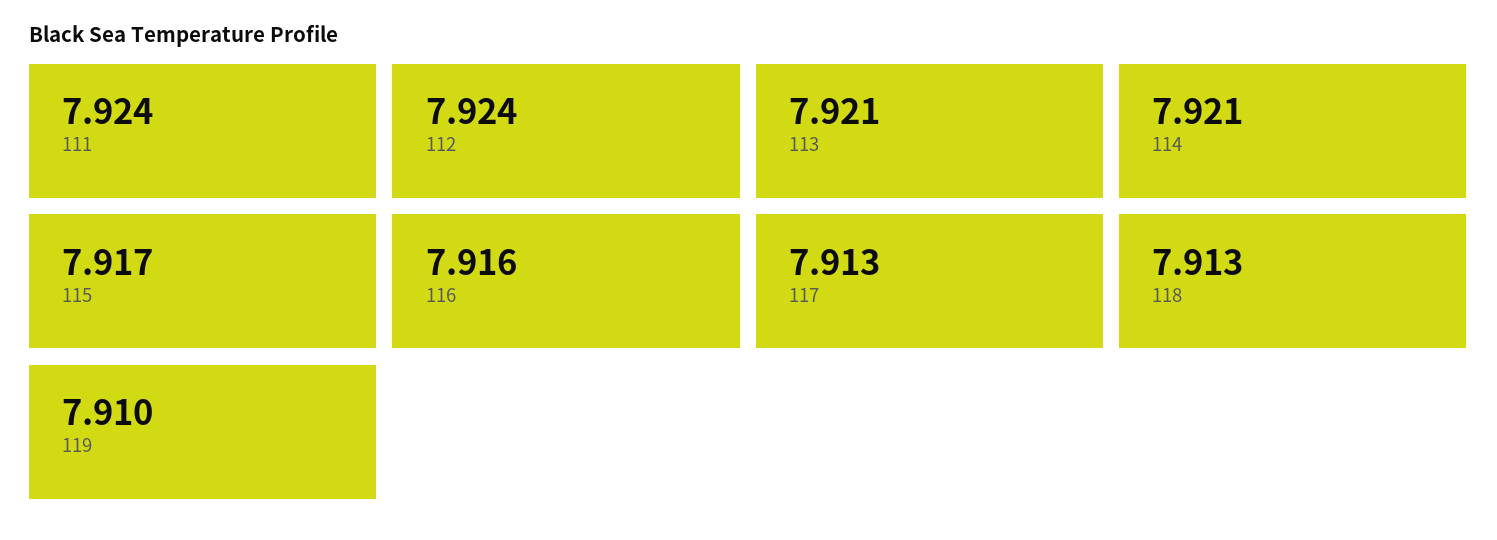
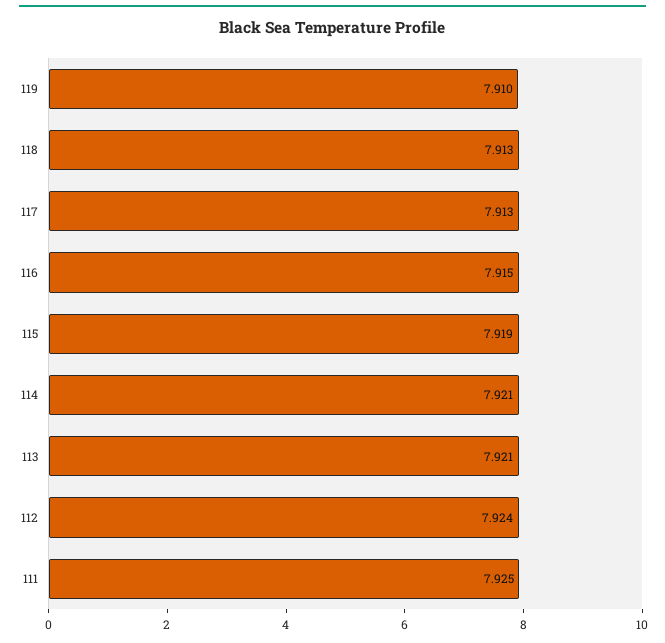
111: 7.924 -> 7.925
115: 7.917 -> 7.919
116: 7.916 -> 7.915

